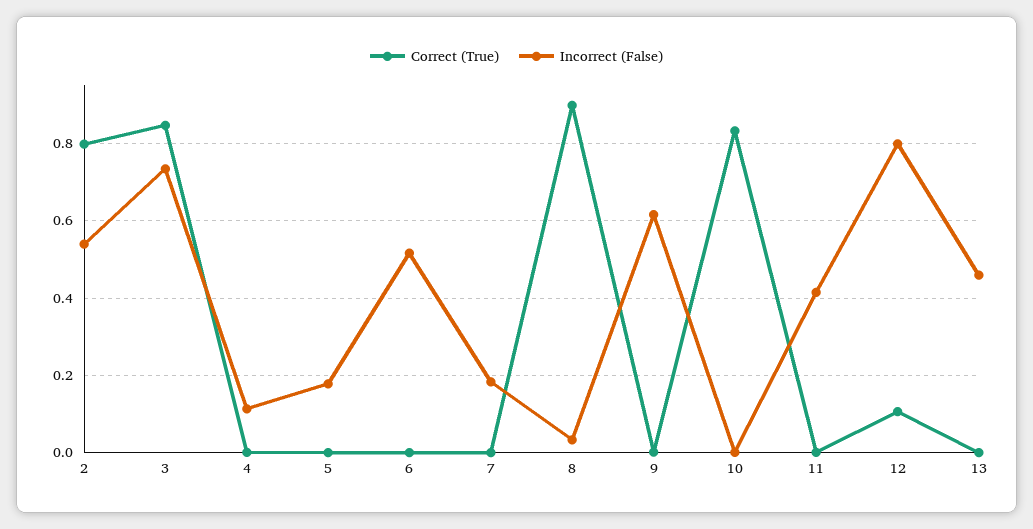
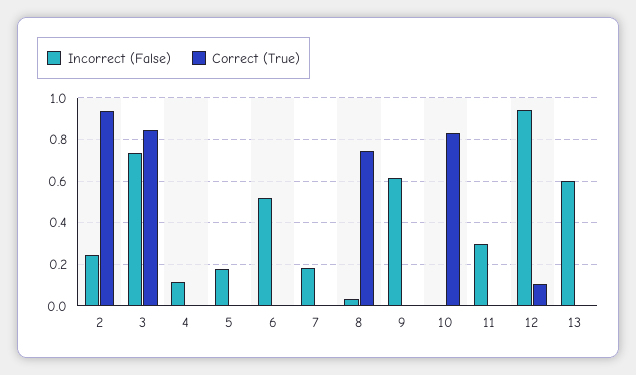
Correct (True), 2: 0.8 -> 0.95
Incorrect (False), 2: 0.54 -> 0.25
Correct (True), 8: 0.9 -> 0.75
Incorrect (False), 11: 0.42 -> 0.3
Incorrect (False), 12: 0.8 -> 0.95
Incorrect (False), 13: 0.46 -> 0.6

